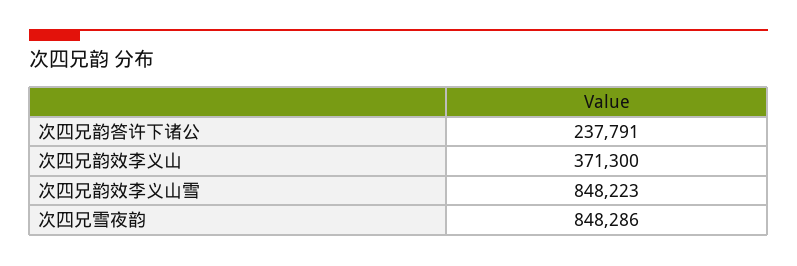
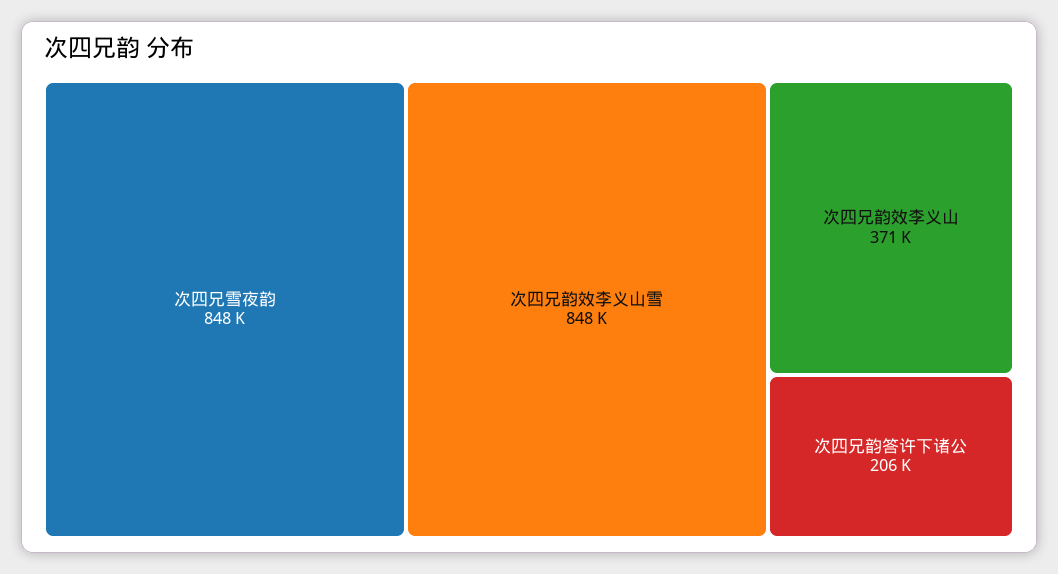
次四兄韵答许下诸公: 237791 -> 206000

